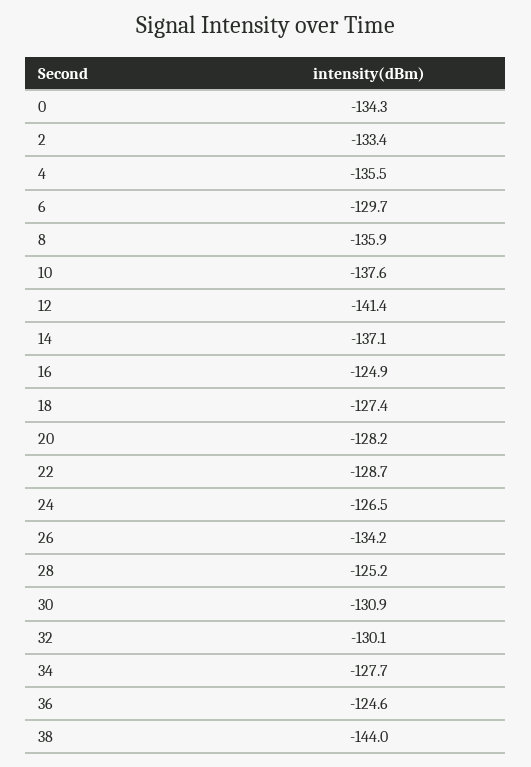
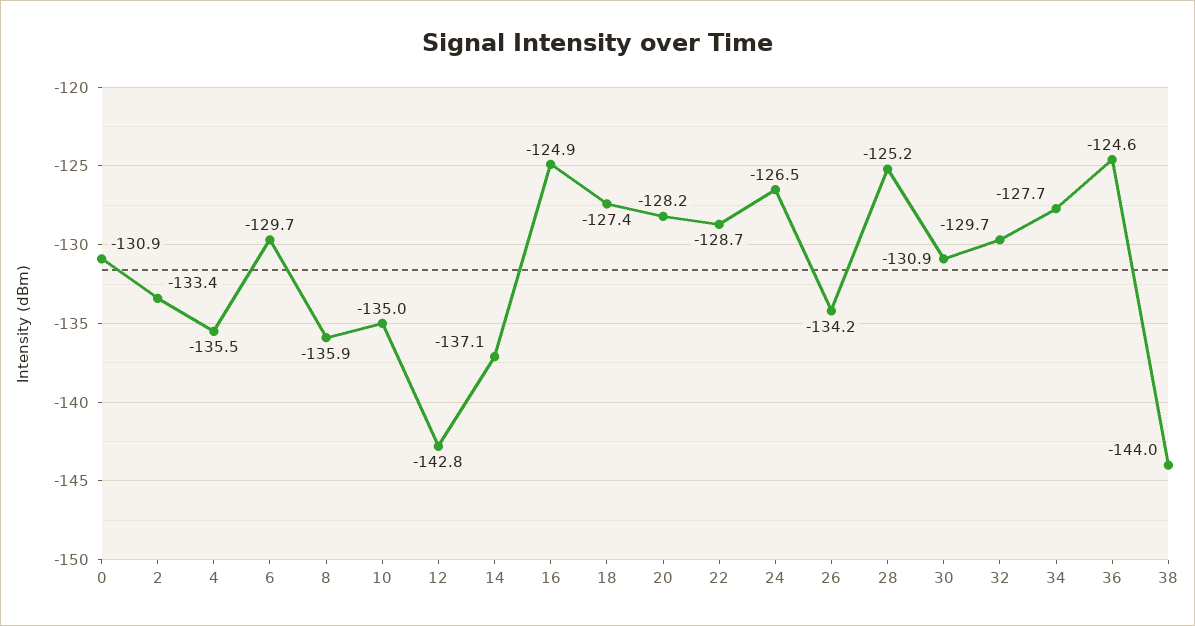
0: -134.3 -> -130.9
10: -137.6 -> -135
12: -141.4 -> -142.8
32: -130.1 -> -129.7

